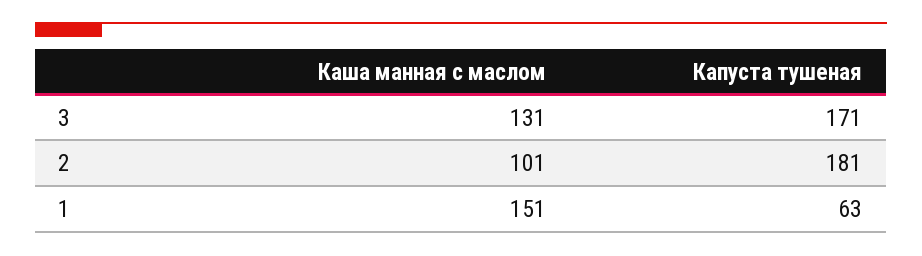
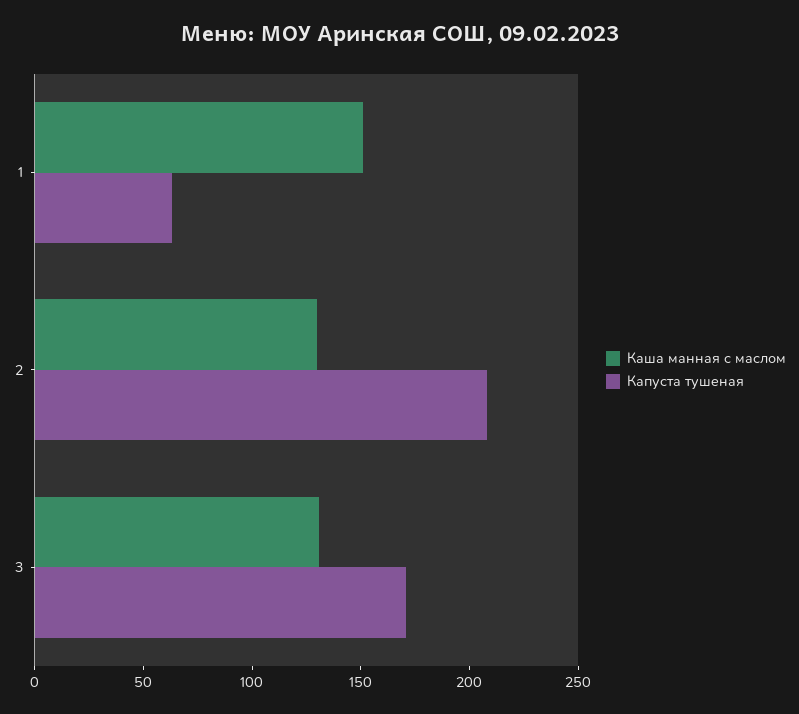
Каша манная с маслом, 2: 101 -> 130
Капуста тушеная, 2: 181 -> 210

